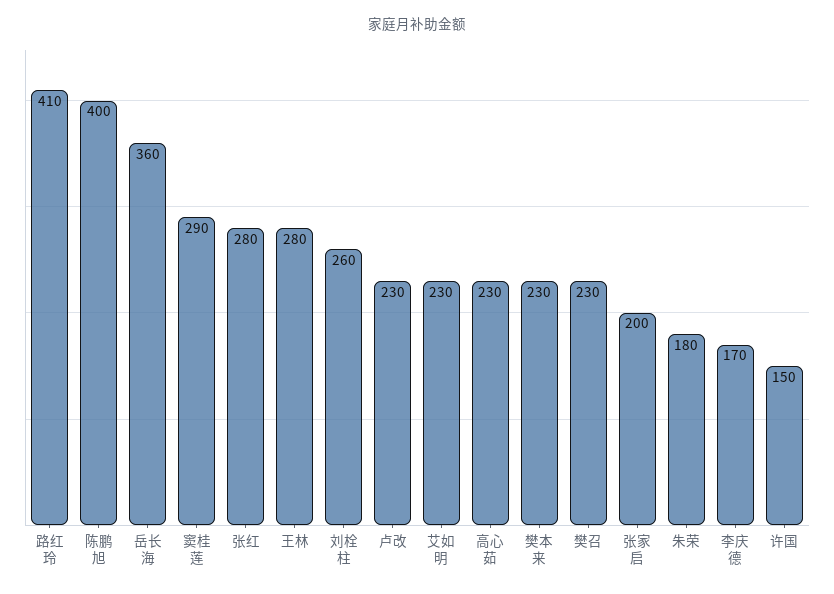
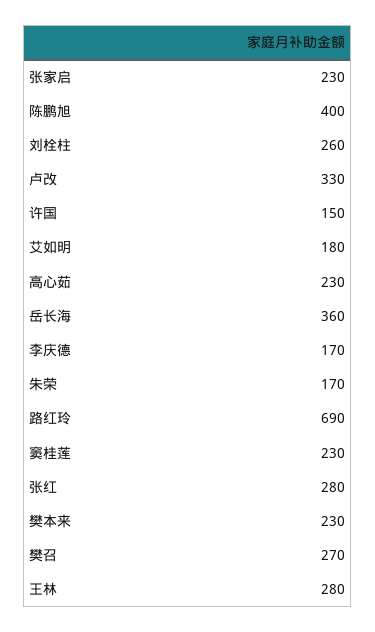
路红玲: 410 -> 690
窦桂莲: 290 -> 230
卢改: 230 -> 330
艾如明: 230 -> 180
樊召: 230 -> 270
张家启: 200 -> 230
朱荣: 180 -> 170

